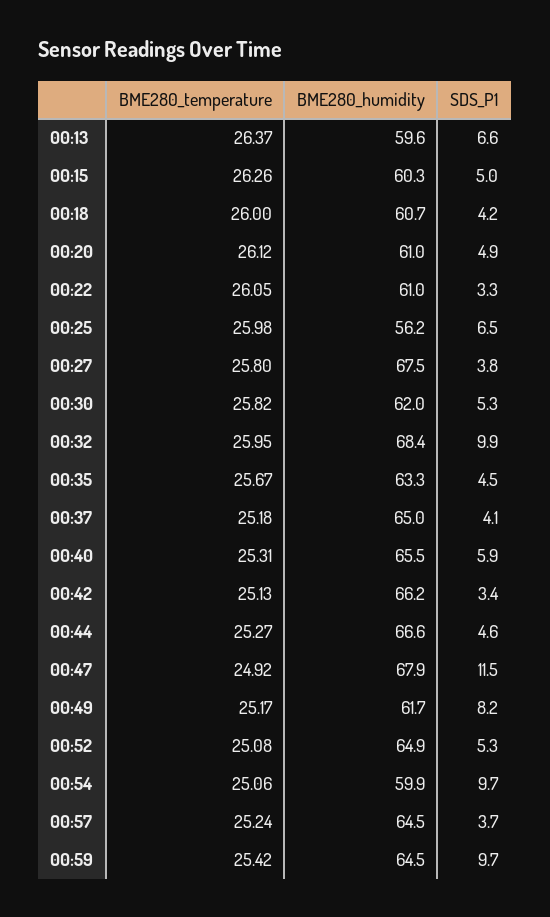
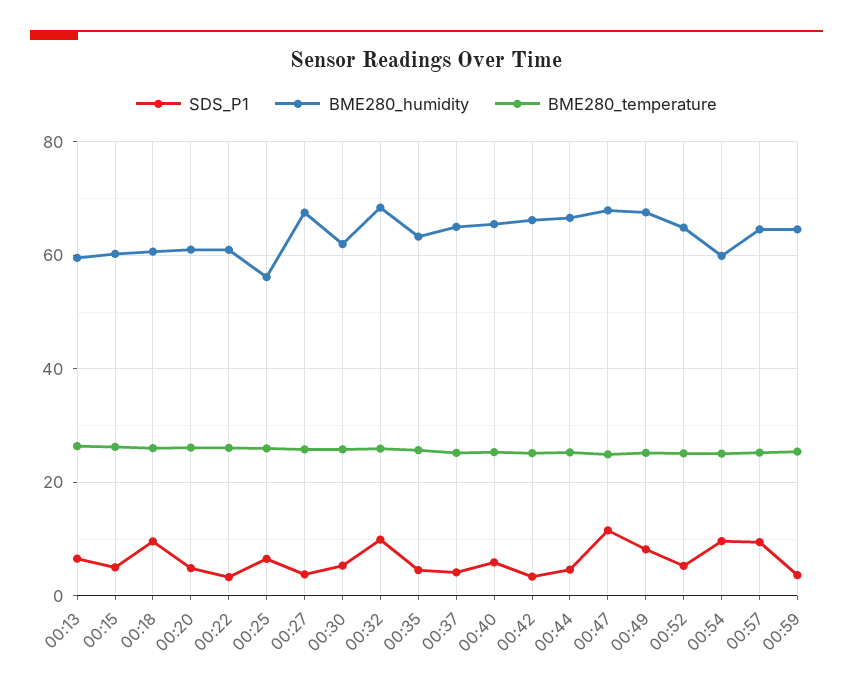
SDS_P1, 00:18: 4.2 -> 10
BME280_humidity, 00:49: 61.7 -> 68
SDS_P1, 00:57: 3.7 -> 10
SDS_P1, 00:59: 9.7 -> 4

